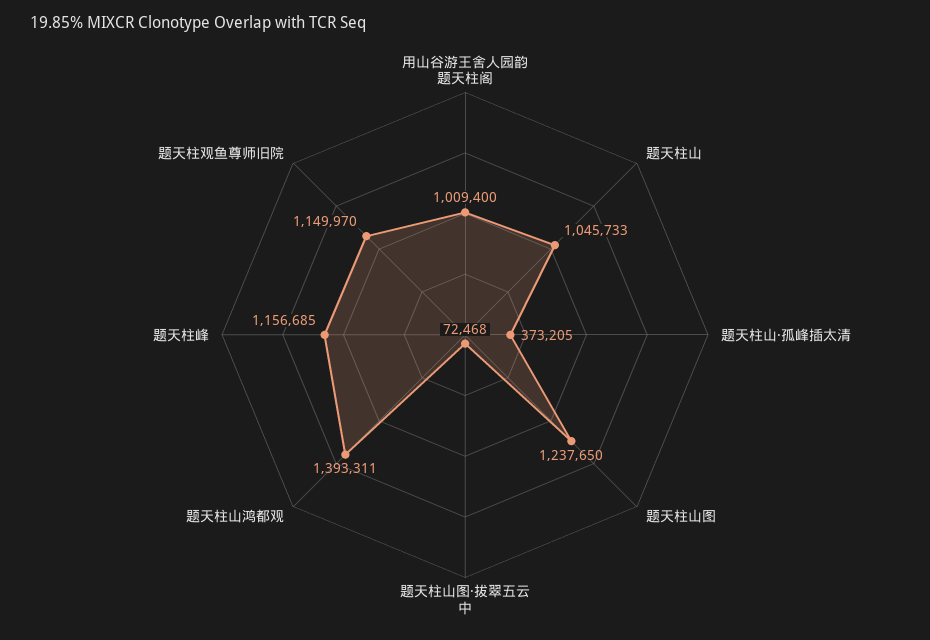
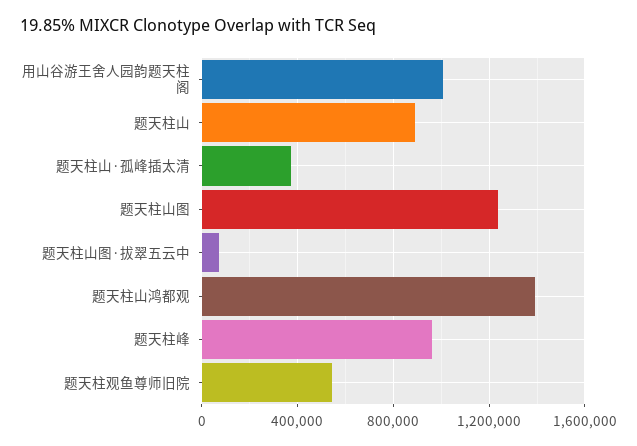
题天柱山: 1045733 -> 900000
题天柱峰: 1156685 -> 950000
题天柱观鱼尊师旧院: 1149970 -> 550000

